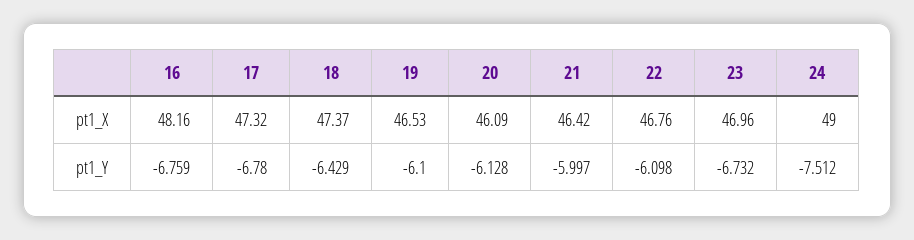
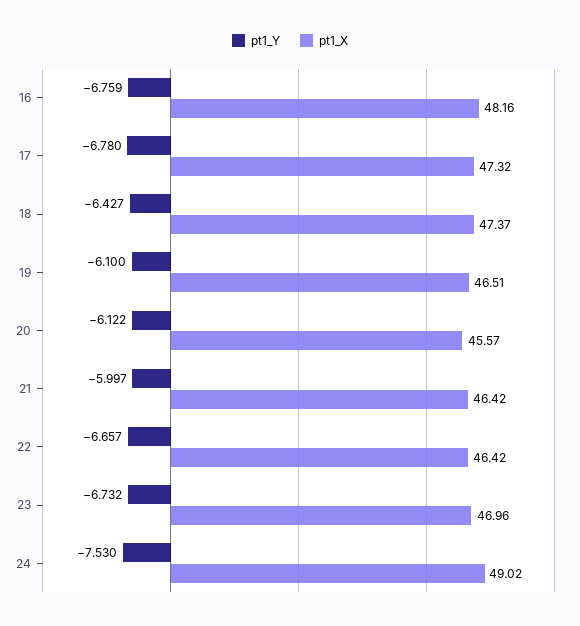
pt1_X, 19: 46.53 -> 46.51
pt1_X, 20: 46.09 -> 45.57
pt1_X, 22: 46.76 -> 46.42
pt1_X, 24: 49 -> 49.02
pt1_Y, 18: -6.429 -> -6.427
pt1_Y, 20: -6.128 -> -6.122
pt1_Y, 22: -6.098 -> -6.657
pt1_Y, 24: -7.512 -> -7.53

